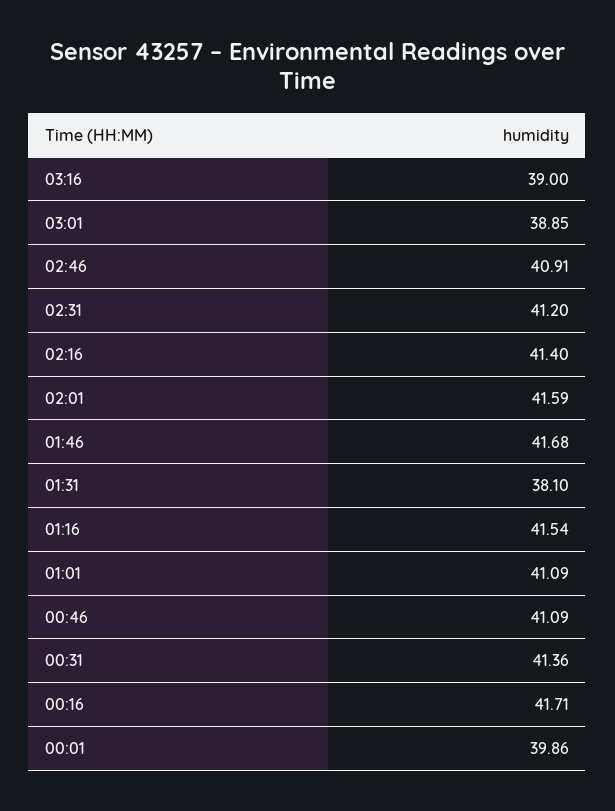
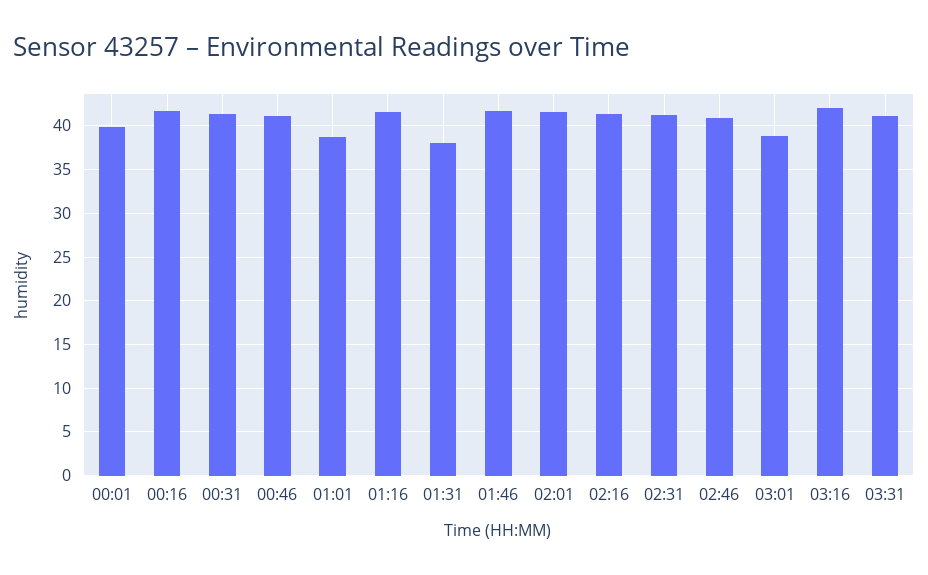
03:16: 39 -> 42
01:01: 41.09 -> 39
03:31: none -> 41

